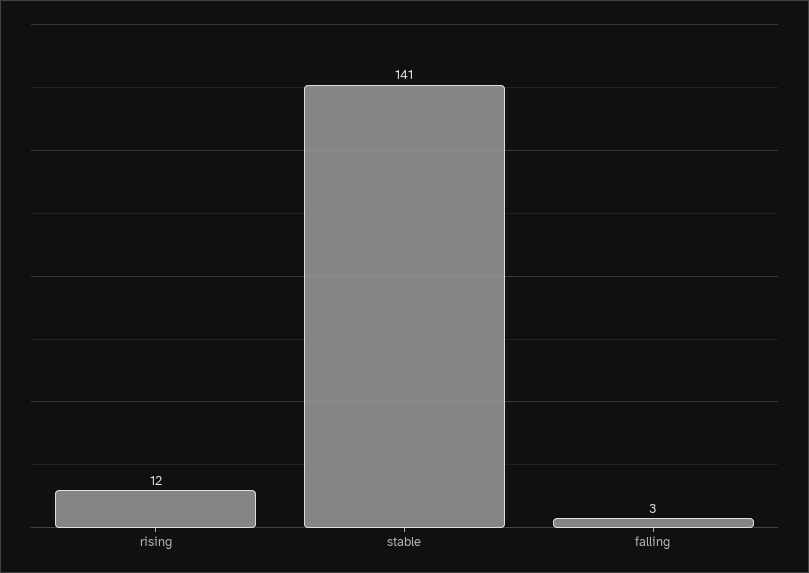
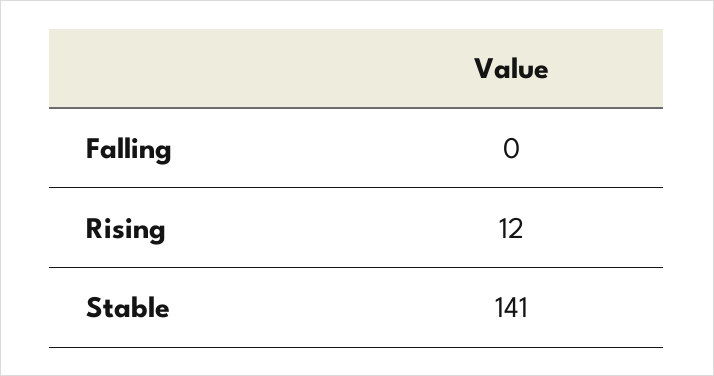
falling: 3 -> 0

